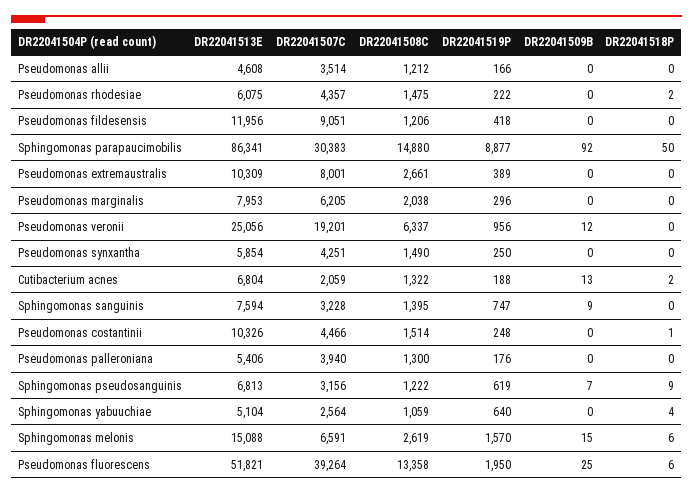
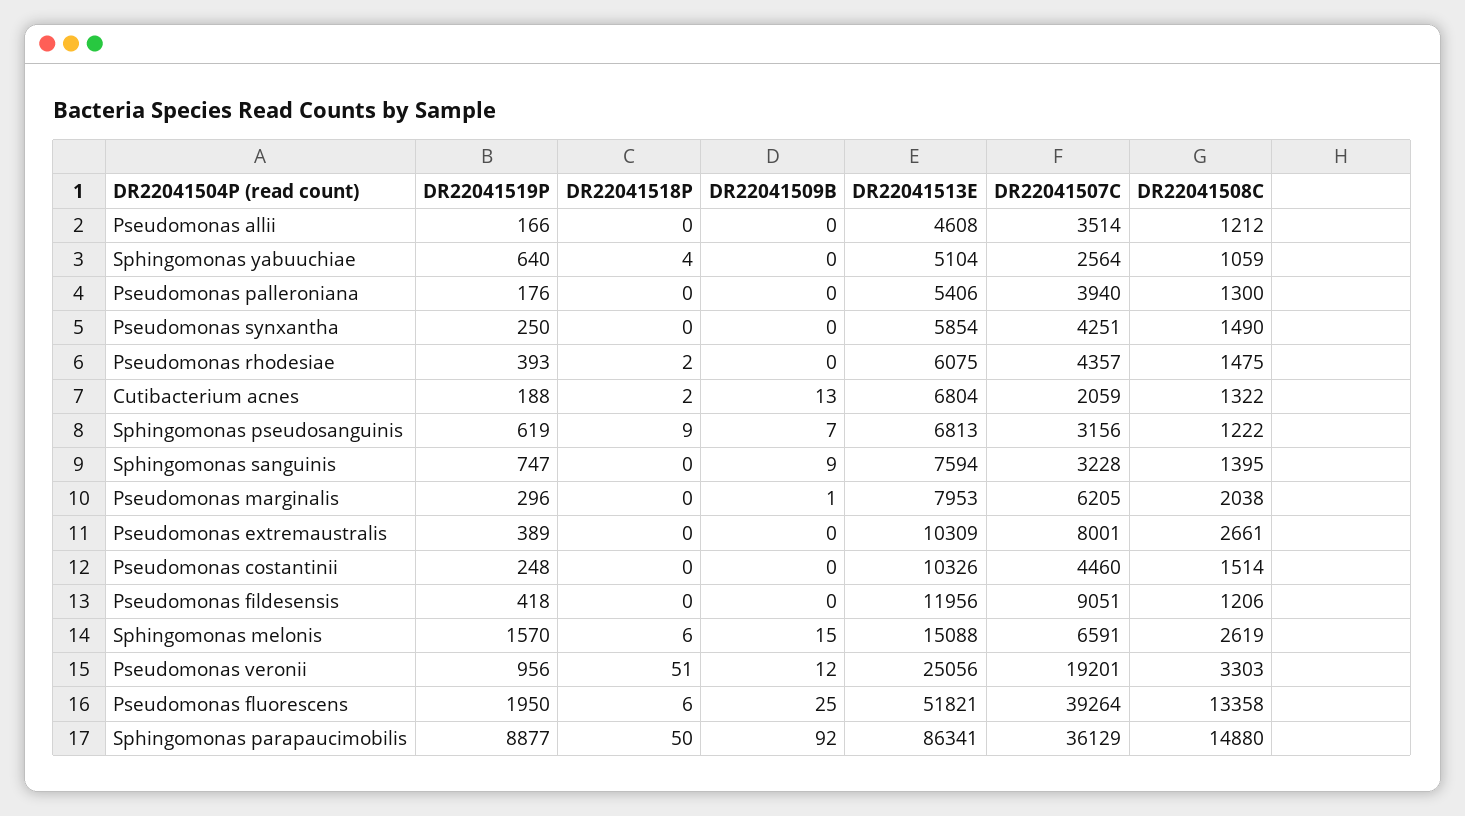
DR22041519P, Pseudomonas rhodesiae: 222 -> 393
DR22041507C, Sphingomonas parapaucimobilis: 30383 -> 36129
DR22041509B, Pseudomonas marginalis: 0 -> 1
DR22041508C, Pseudomonas veronii: 6337 -> 3303
DR22041518P, Pseudomonas veronii: 0 -> 51
DR22041507C, Pseudomonas costantinii: 4466 -> 4460
DR22041518P, Pseudomonas costantinii: 1 -> 0

